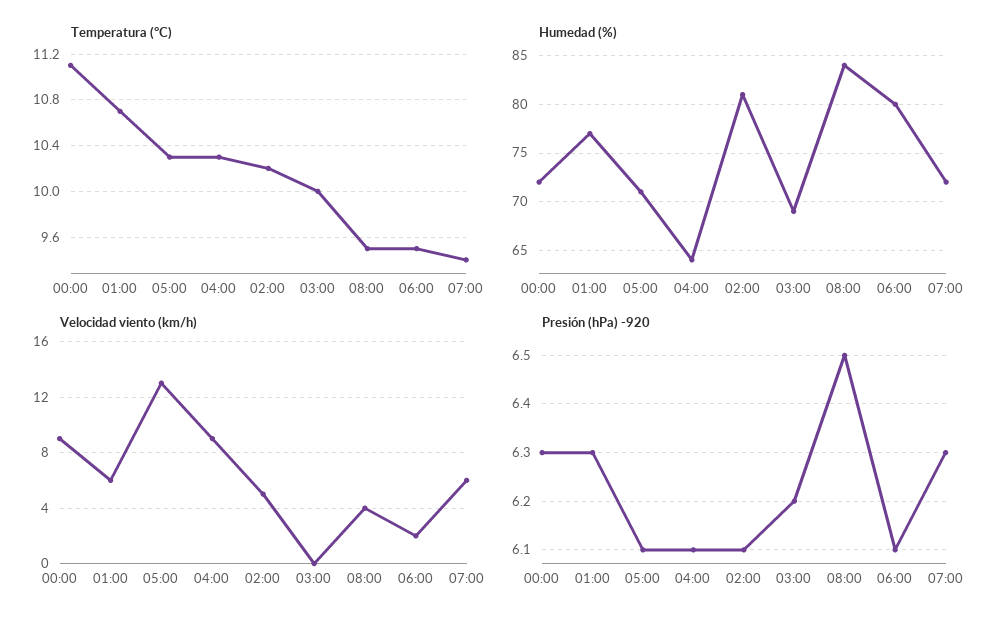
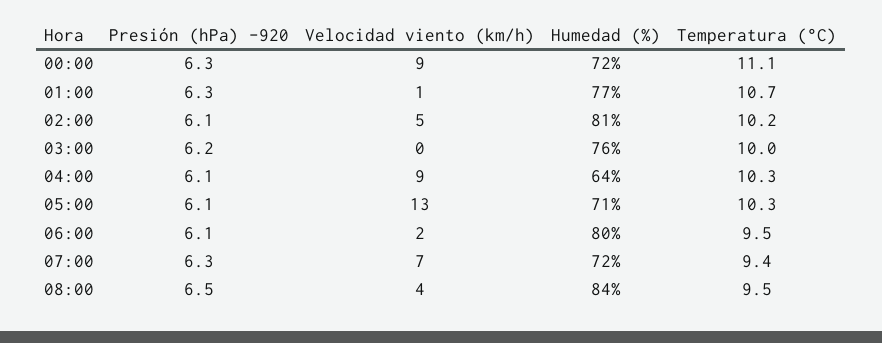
Humedad (%), 03:00: 69 -> 76
Velocidad viento (km/h), 01:00: 6 -> 1
Velocidad viento (km/h), 07:00: 6 -> 7

